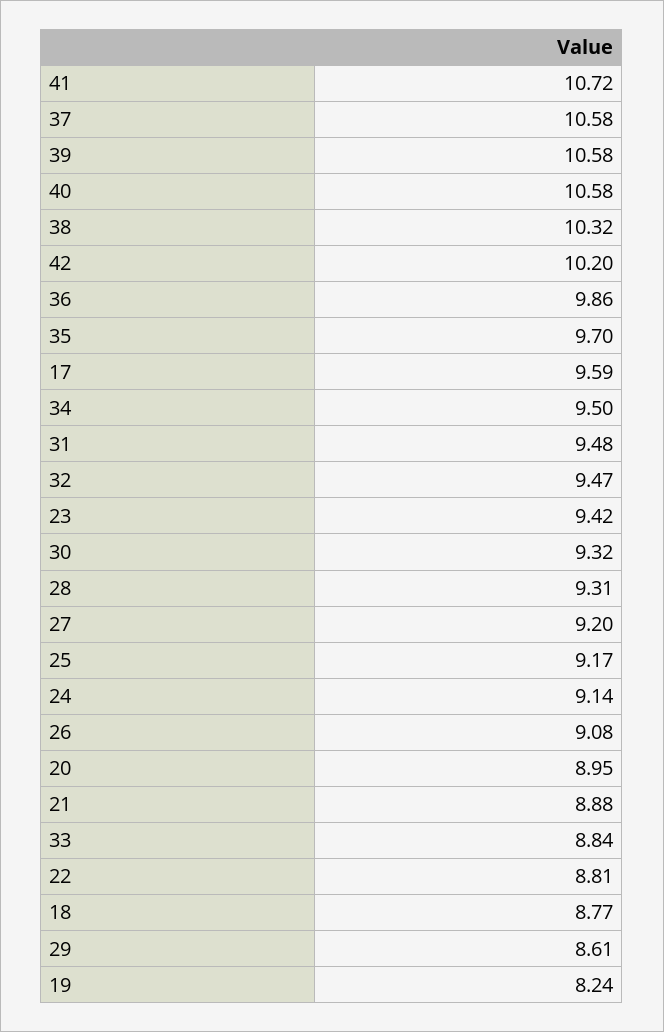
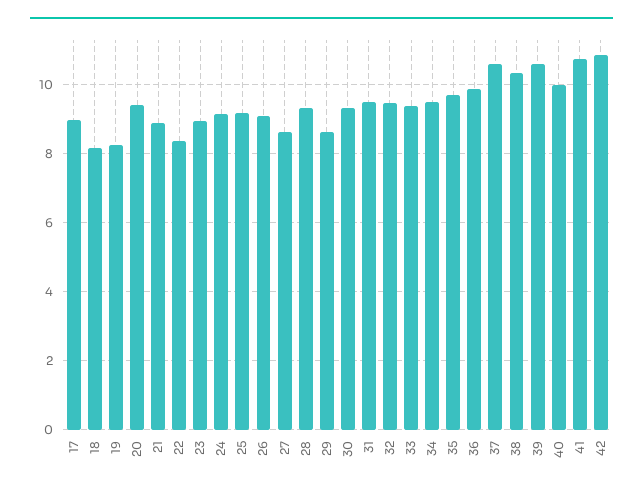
40: 10.58 -> 10
42: 10.2 -> 10.8
17: 9.59 -> 9
23: 9.42 -> 9
27: 9.2 -> 8.6
20: 8.95 -> 9.4
33: 8.84 -> 9.4
22: 8.81 -> 8.4
18: 8.77 -> 8.2

